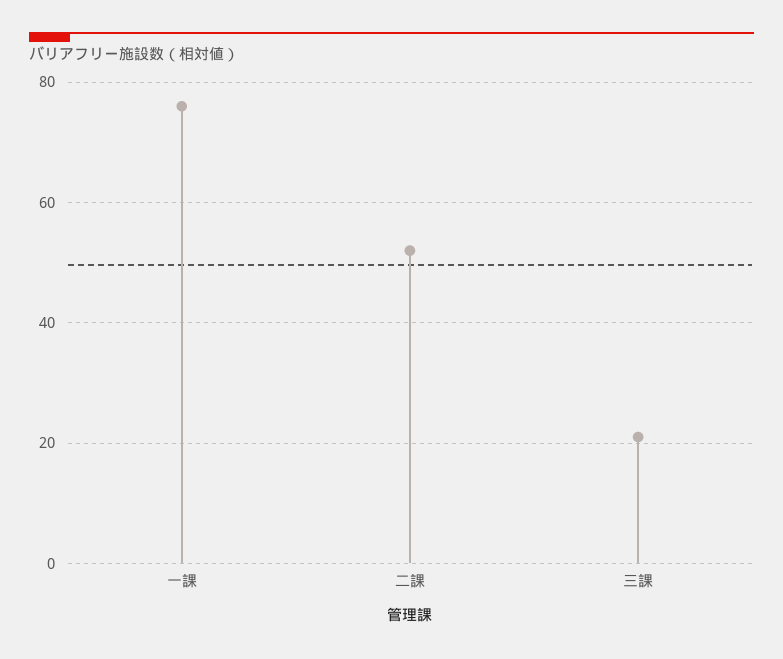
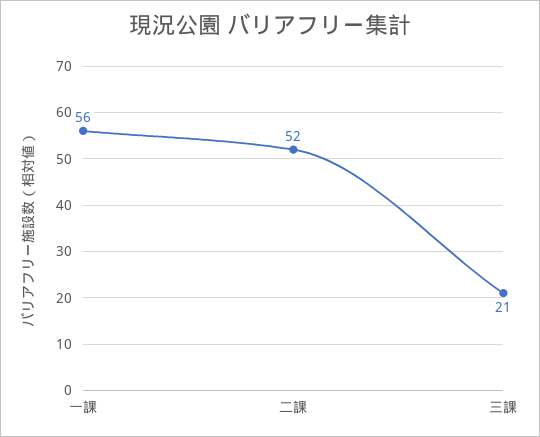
一課: 75 -> 56

